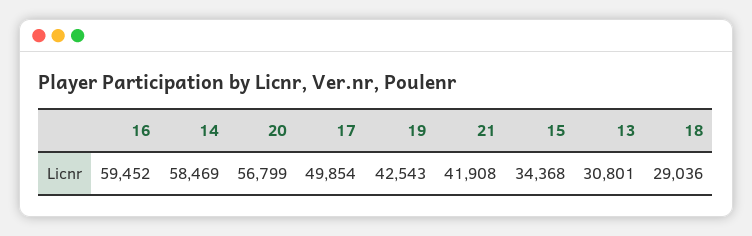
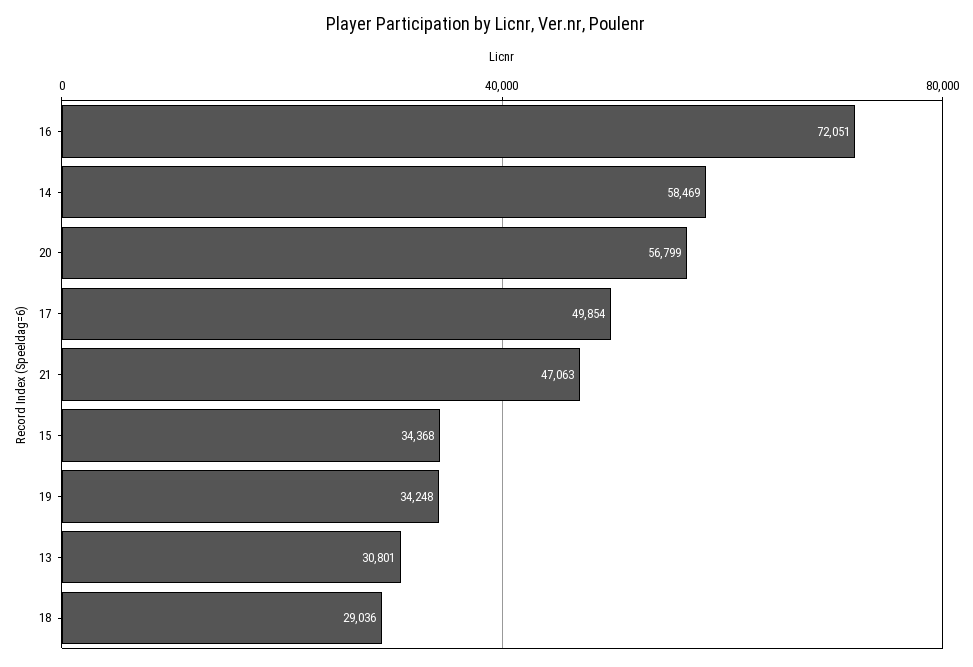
16: 59452 -> 72051
19: 42543 -> 34248
21: 41908 -> 47063

